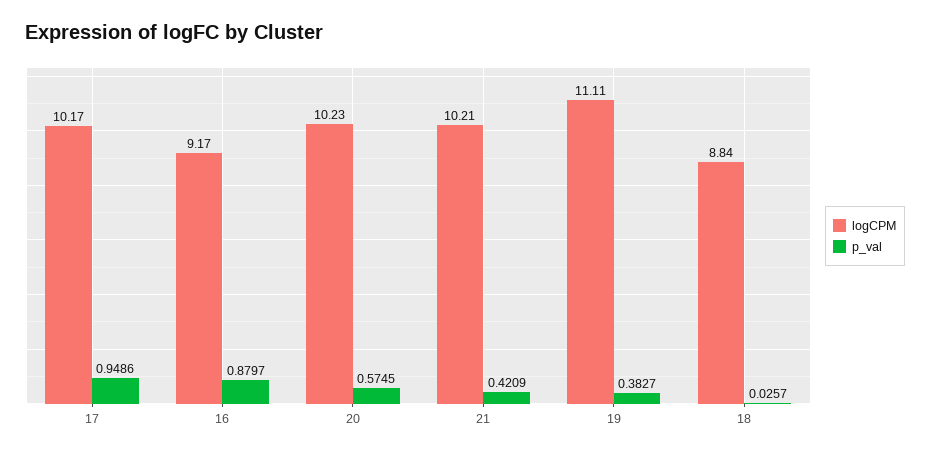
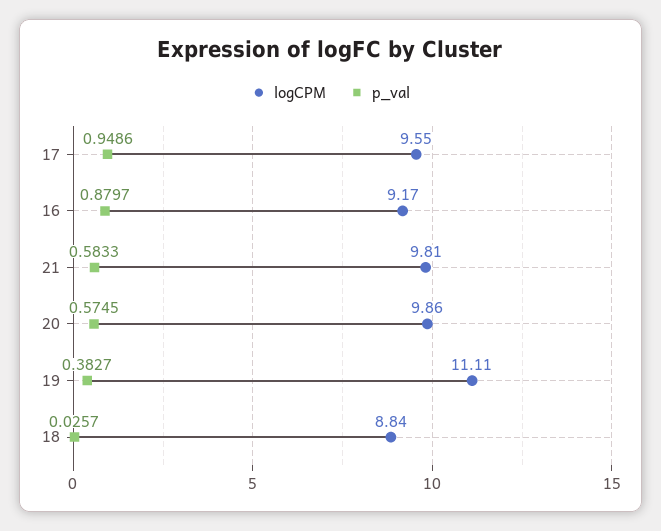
logCPM, 17: 10.17 -> 9.55
logCPM, 20: 10.23 -> 9.86
logCPM, 21: 10.21 -> 9.81
p_val, 21: 0.4209 -> 0.5833

